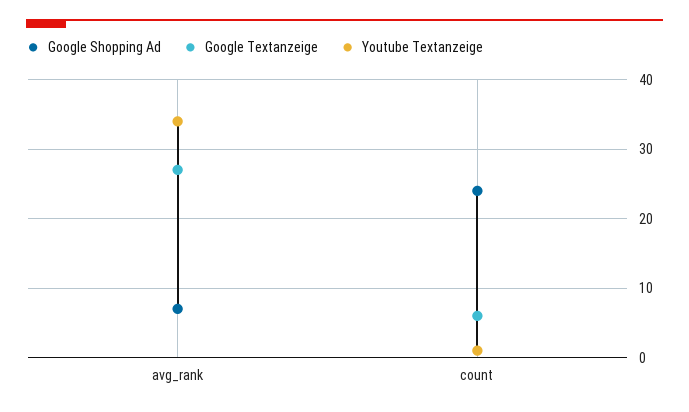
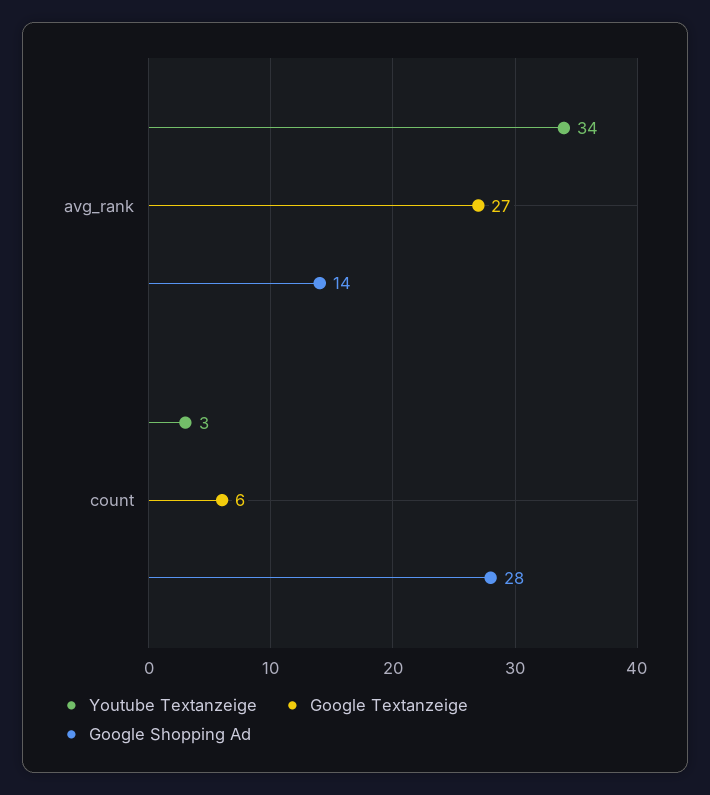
Google Shopping Ad, avg_rank: 7 -> 14
Google Shopping Ad, count: 24 -> 28
Youtube Textanzeige, count: 1 -> 3

